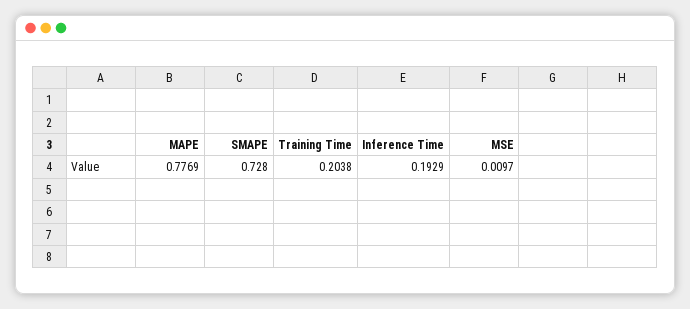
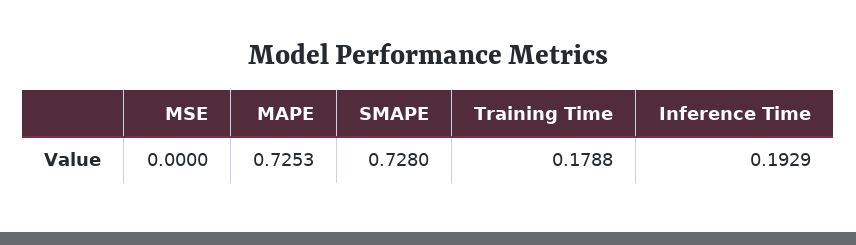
MAPE: 0.7769 -> 0.7253
Training Time: 0.2038 -> 0.1788
MSE: 0.0097 -> 0

